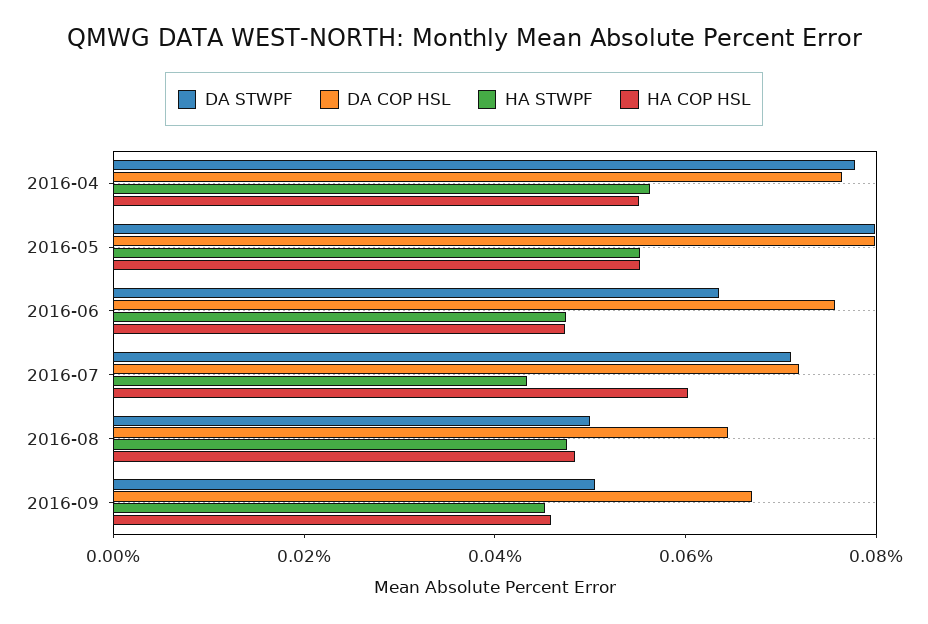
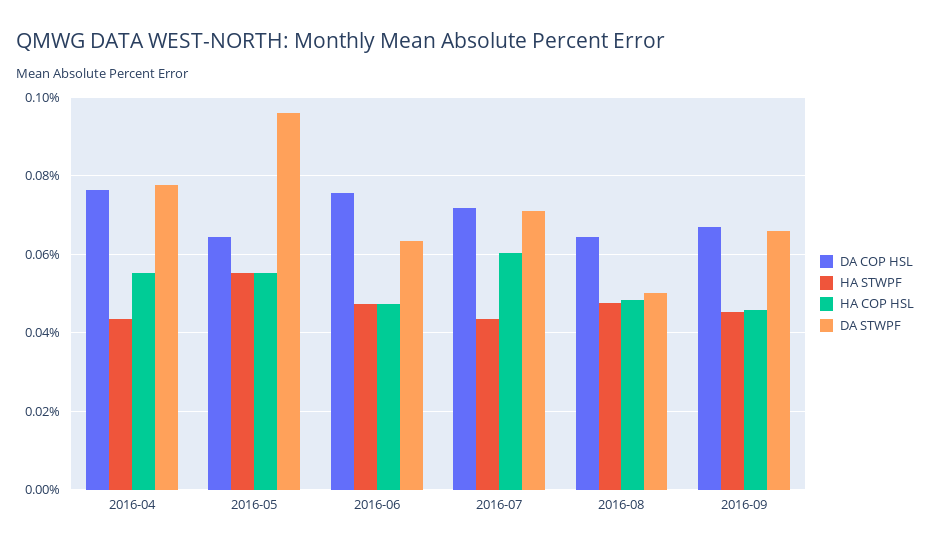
HA STWPF, 2016-04: 0.055 -> 0.044
DA STWPF, 2016-05: 0.08 -> 0.096
DA COP HSL, 2016-05: 0.08 -> 0.064
DA STWPF, 2016-09: 0.05 -> 0.066

